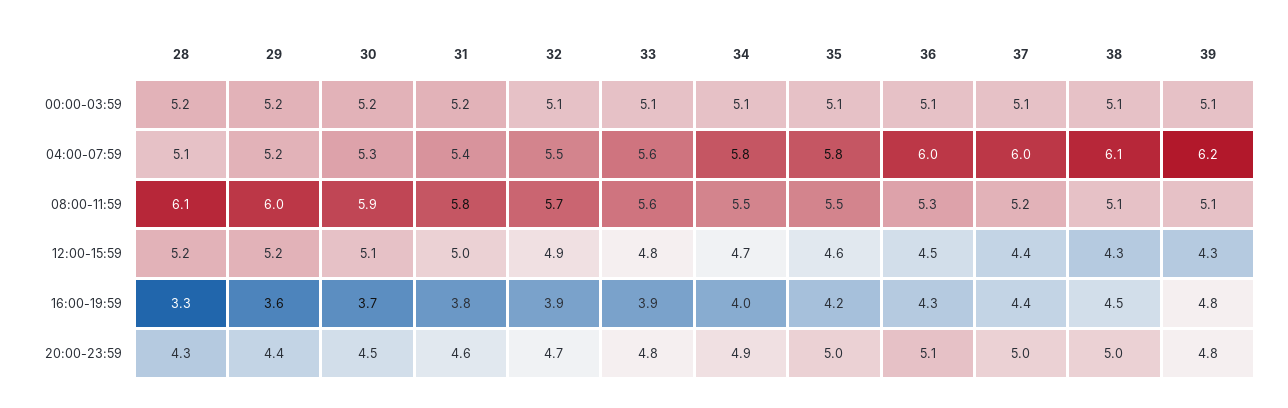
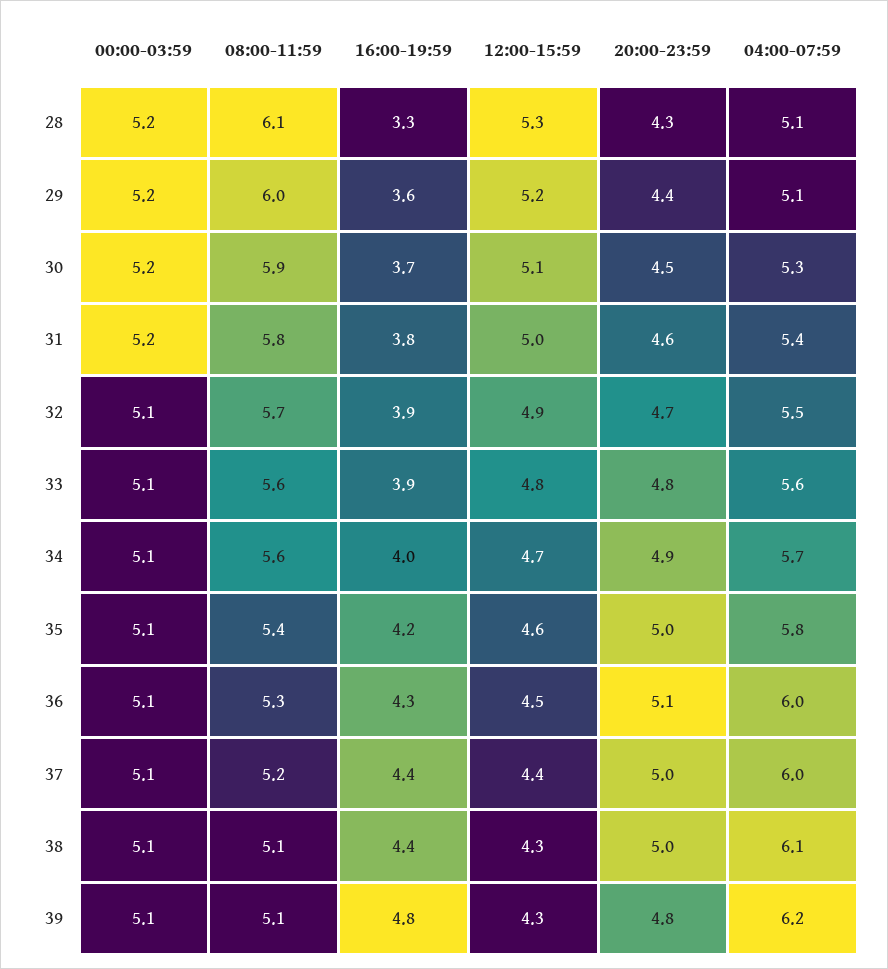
29, 04:00-07:59: 5.2 -> 5.1
34, 04:00-07:59: 5.8 -> 5.7
34, 08:00-11:59: 5.5 -> 5.6
35, 08:00-11:59: 5.5 -> 5.4
28, 12:00-15:59: 5.2 -> 5.3
38, 16:00-19:59: 4.5 -> 4.4

